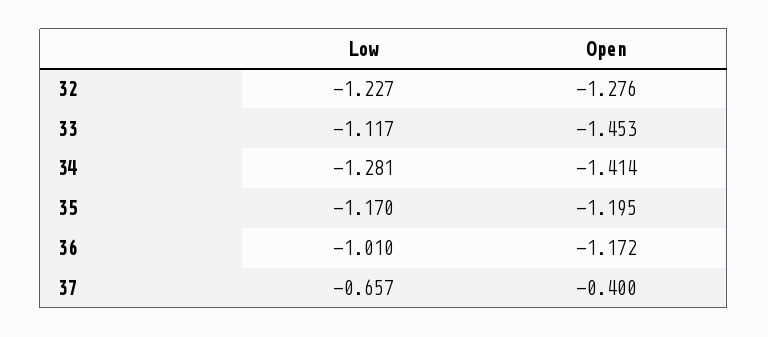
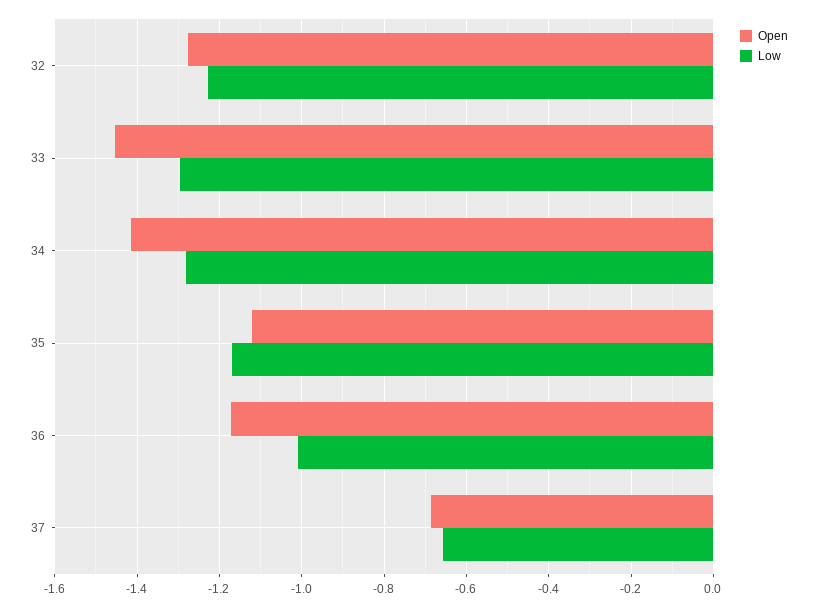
Low, 33: -1.117 -> -1.3
Open, 35: -1.195 -> -1.12
Open, 37: -0.4 -> -0.68

